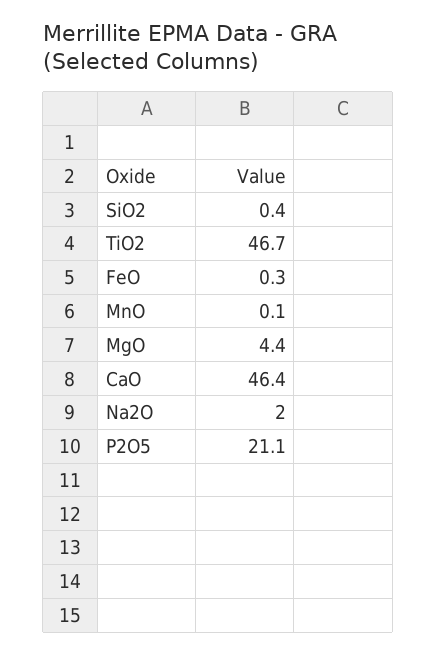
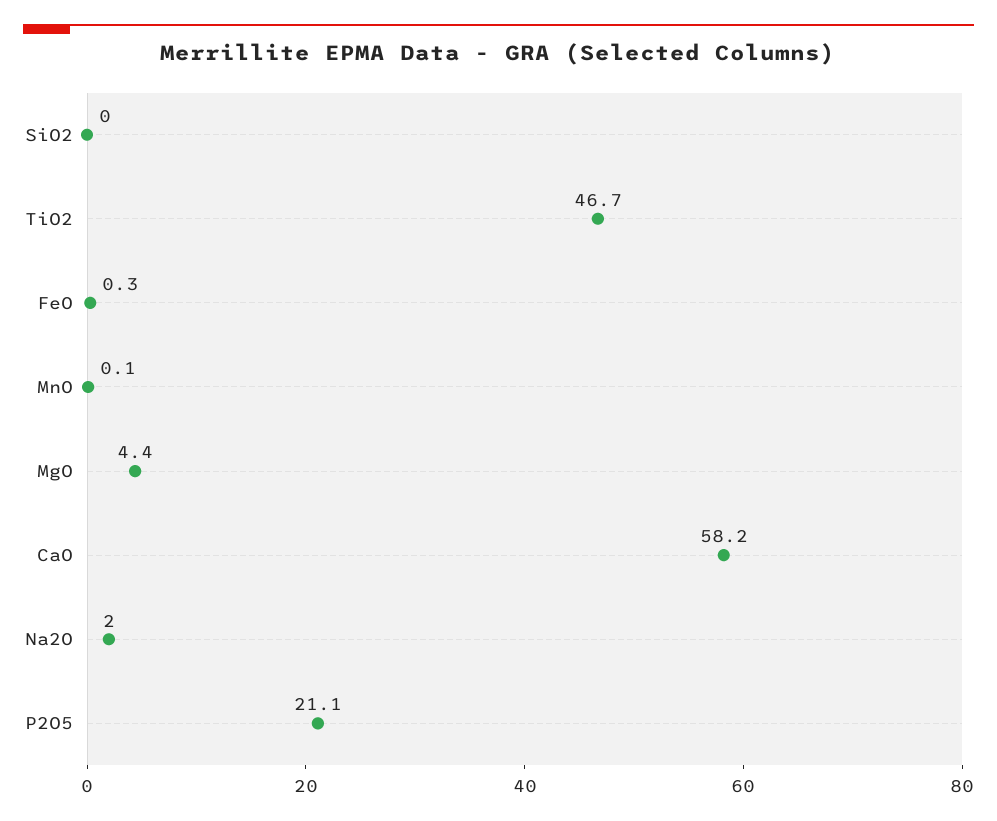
SiO2: 0.4 -> 0
CaO: 46.4 -> 58.2

